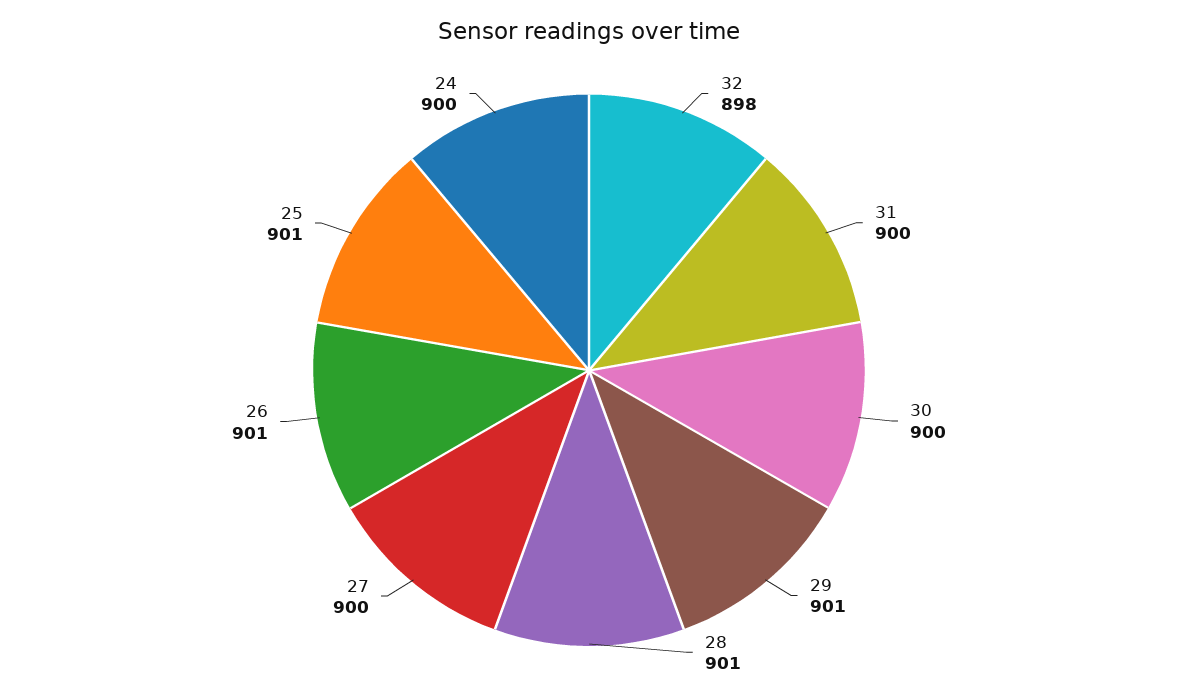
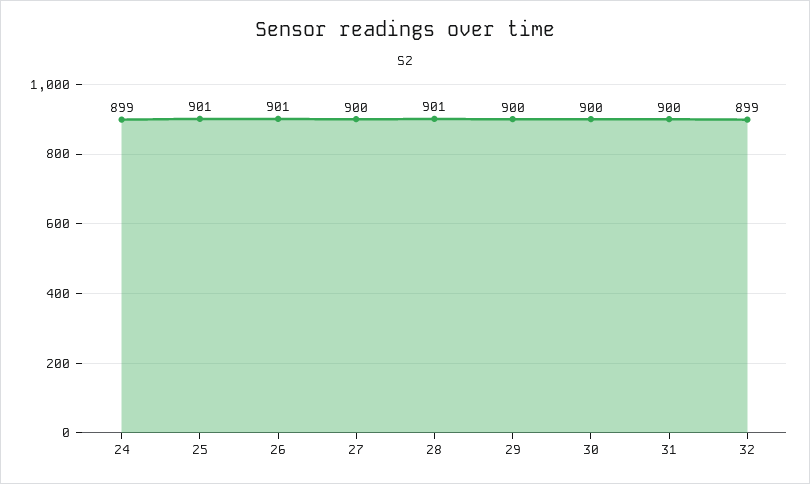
32: 898 -> 899
29: 901 -> 900
24: 900 -> 899

